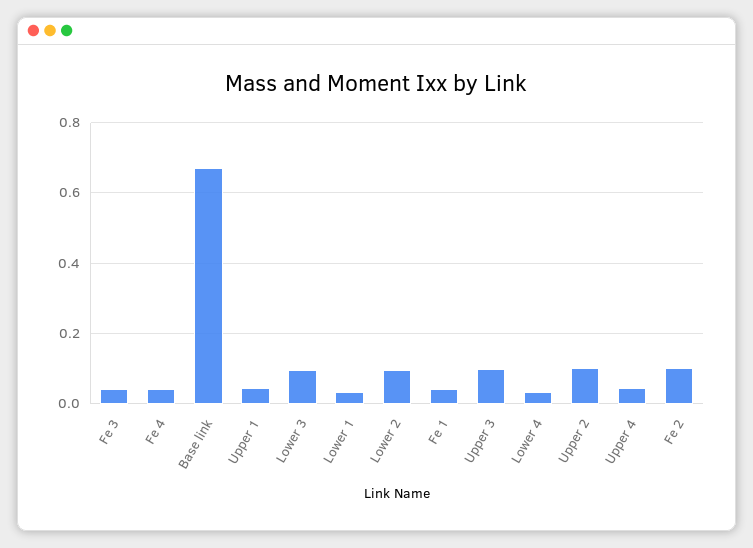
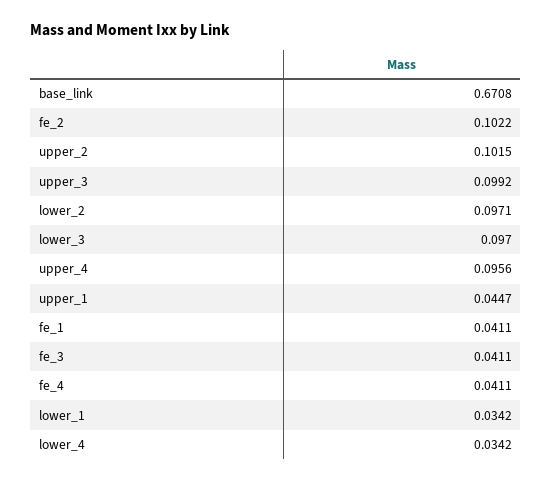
Upper 4: 0.04 -> 0.0956

